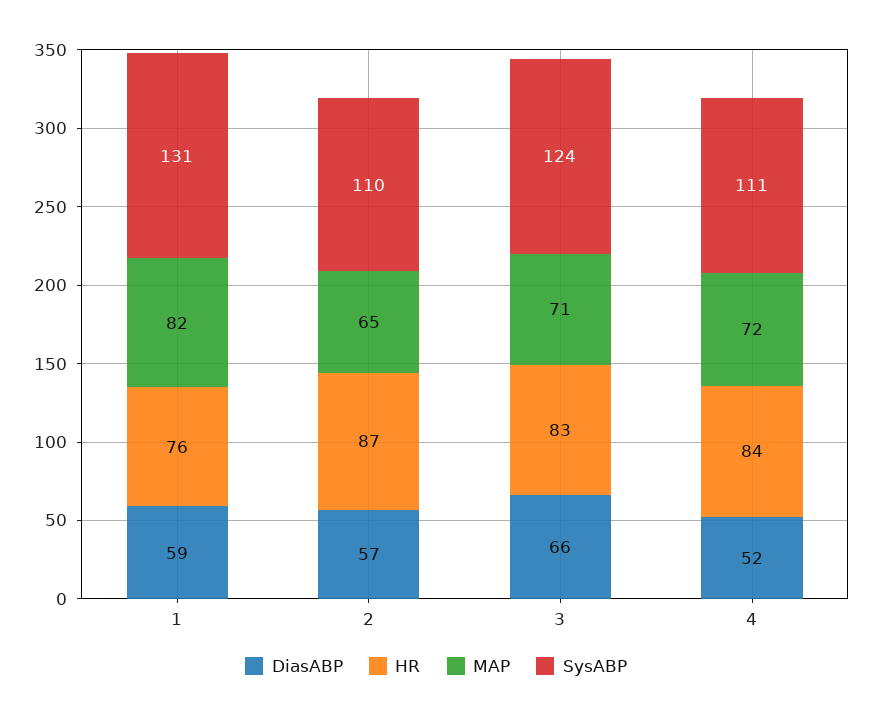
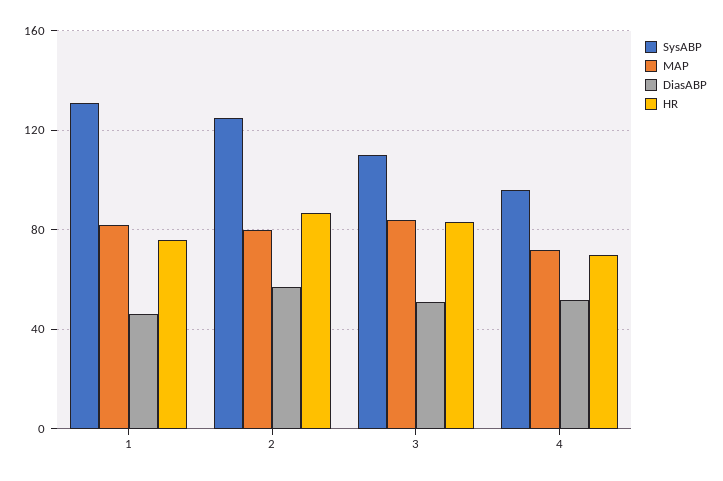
DiasABP, 1: 59 -> 45
MAP, 2: 65 -> 80
SysABP, 2: 110 -> 125
DiasABP, 3: 66 -> 50
MAP, 3: 71 -> 85
SysABP, 3: 124 -> 110
HR, 4: 84 -> 70
SysABP, 4: 111 -> 95

